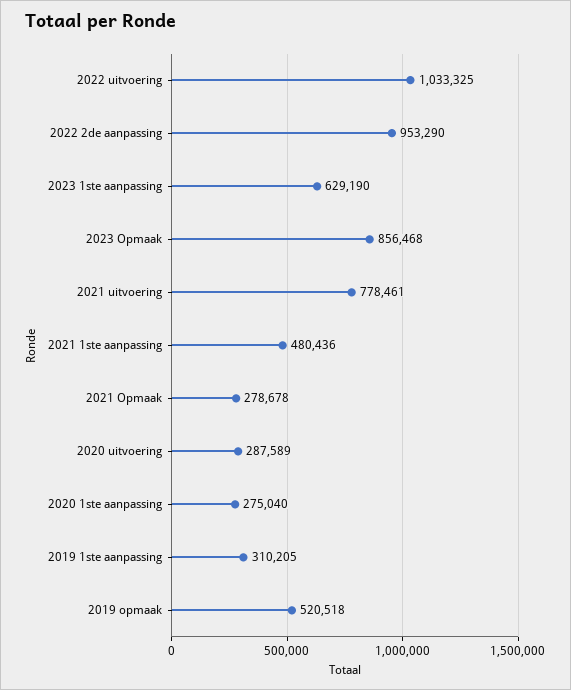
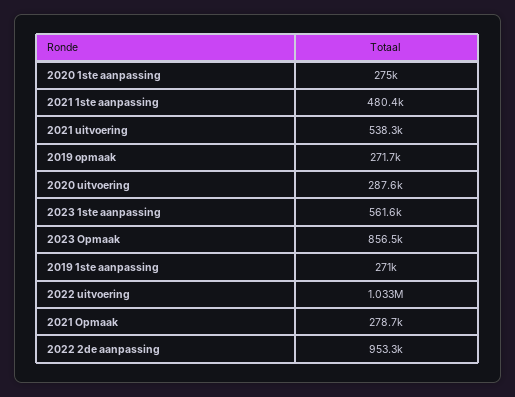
2023 1ste aanpassing: 629190 -> 561600
2021 uitvoering: 778461 -> 538300
2019 1ste aanpassing: 310205 -> 271000
2019 opmaak: 520518 -> 271700

